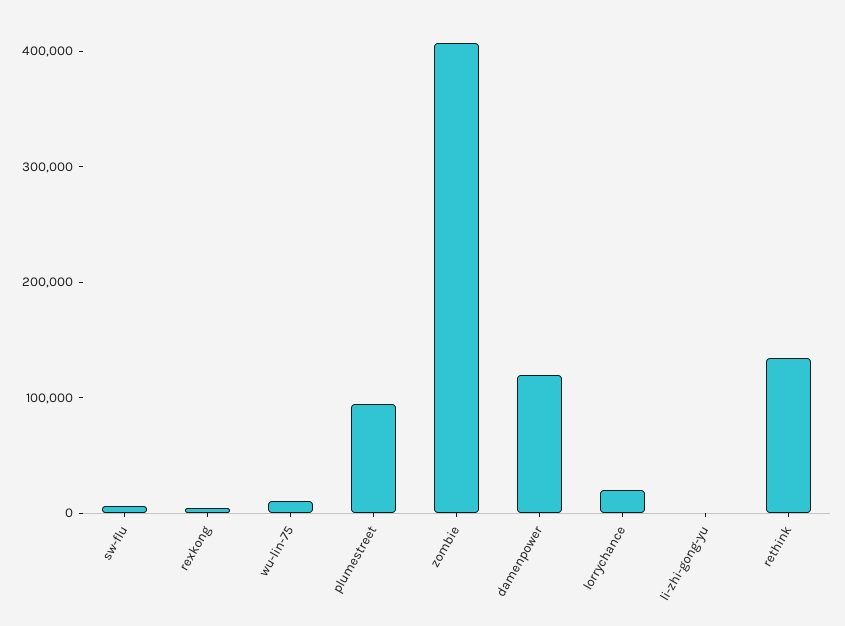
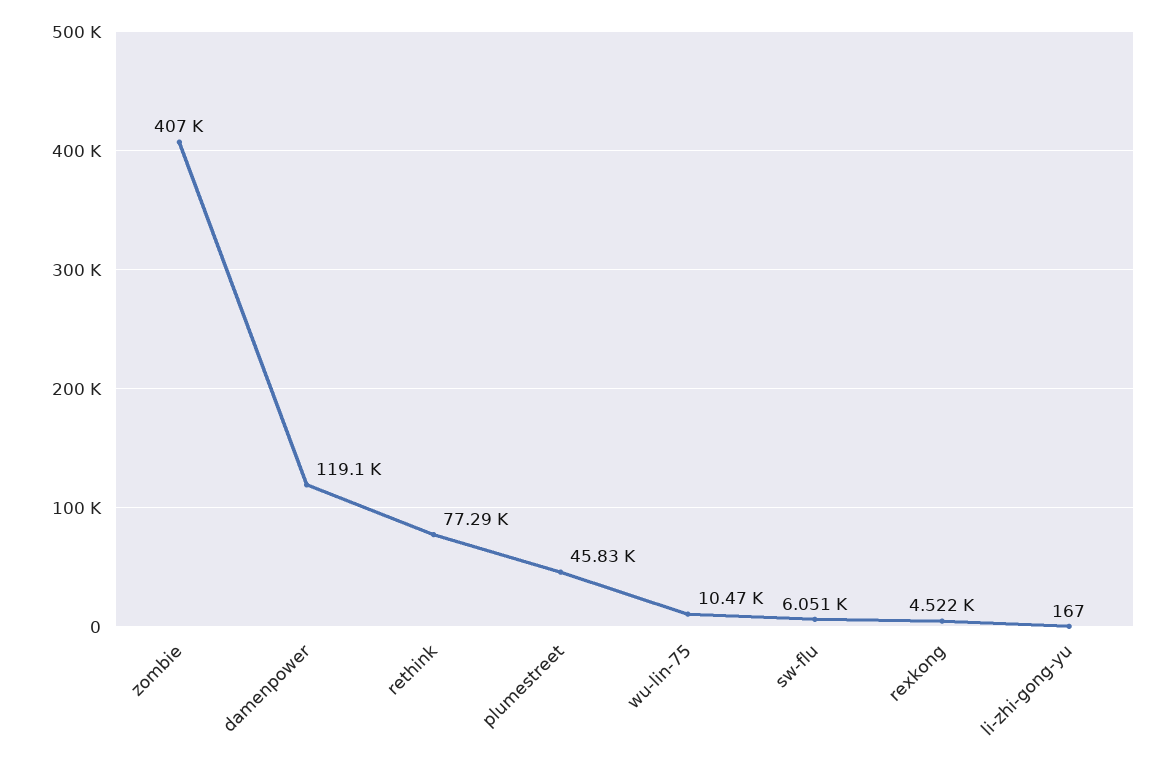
plumestreet: 100000 -> 45830
lorrychance: 20000 -> none
rethink: 140000 -> 77290

